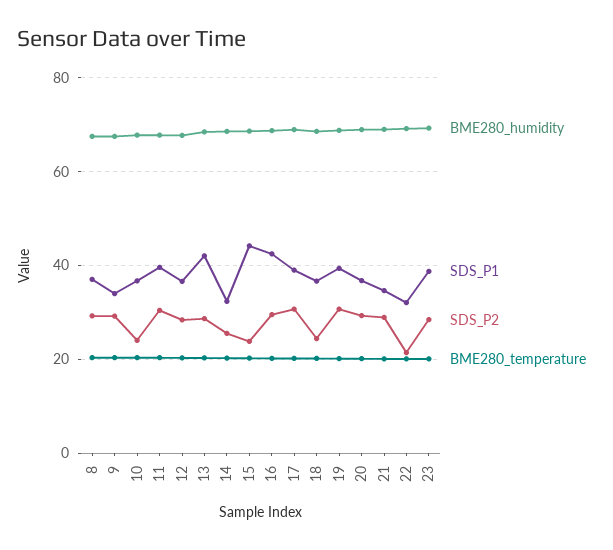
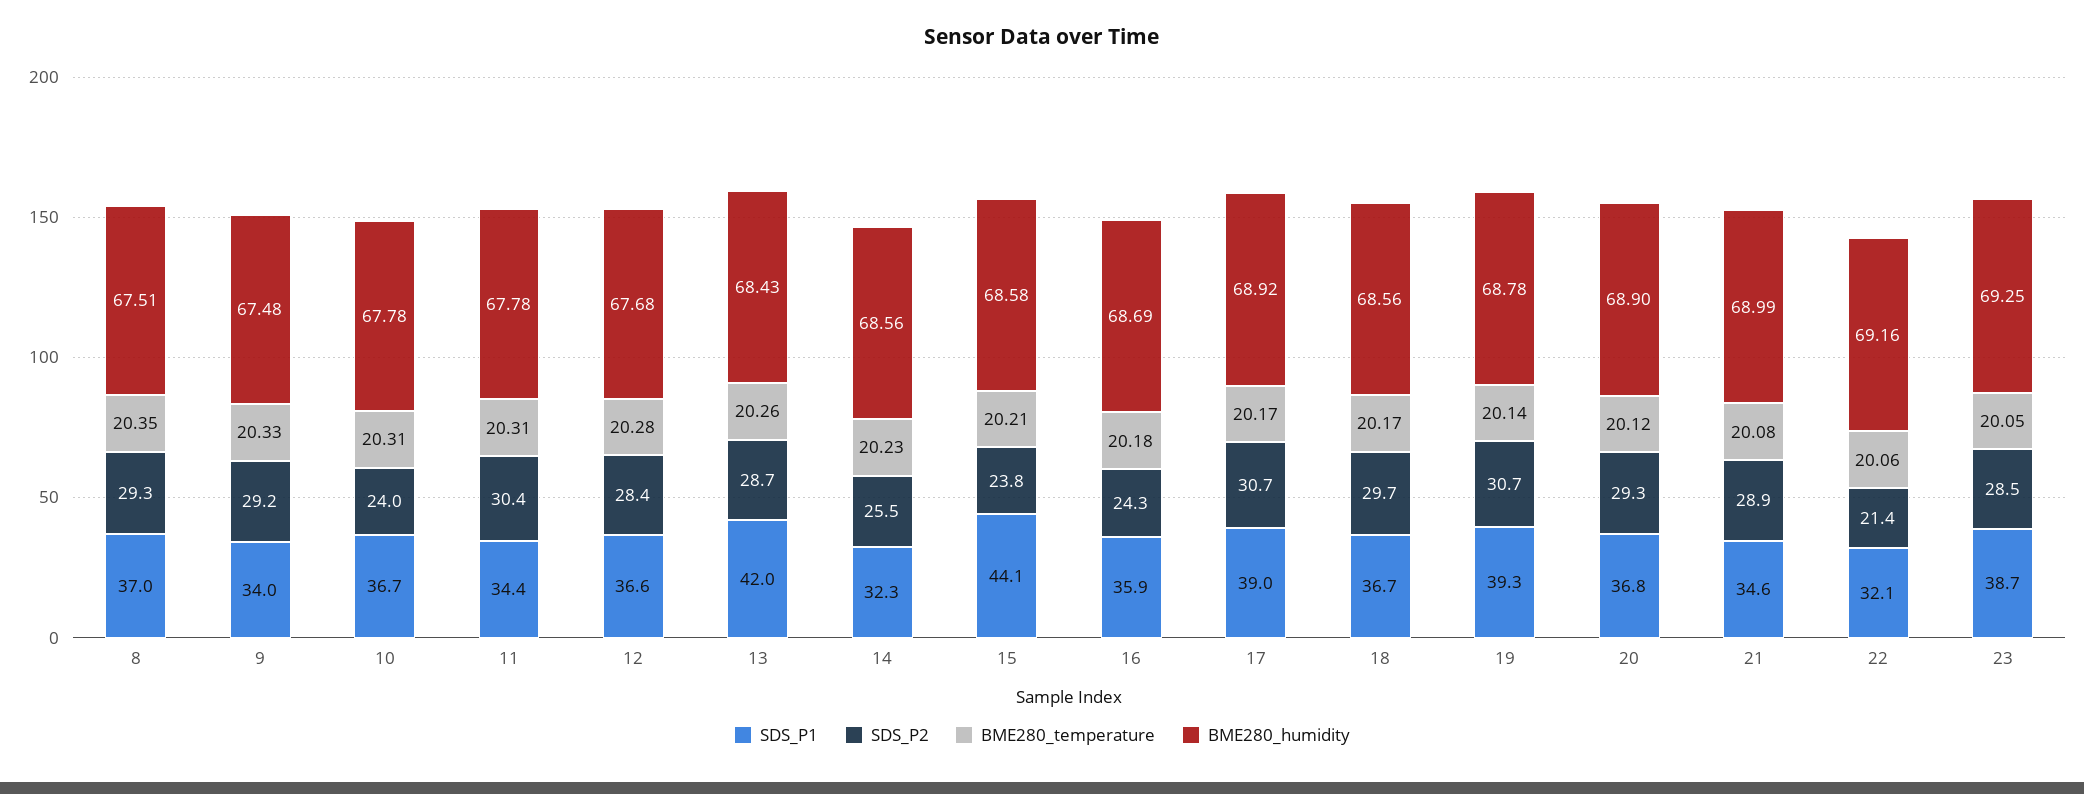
SDS_P1, 11: 40 -> 34.4
SDS_P1, 16: 42 -> 35.9
SDS_P2, 16: 30 -> 24.3
SDS_P2, 18: 24 -> 29.7

